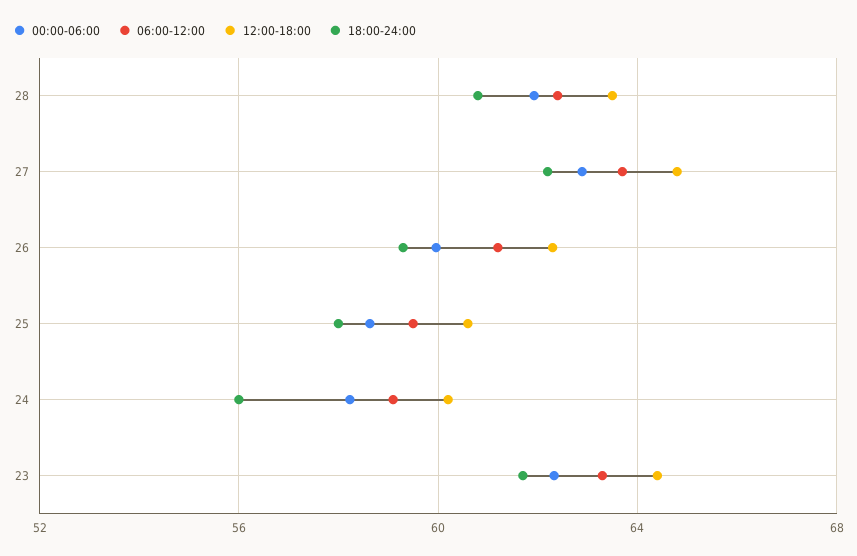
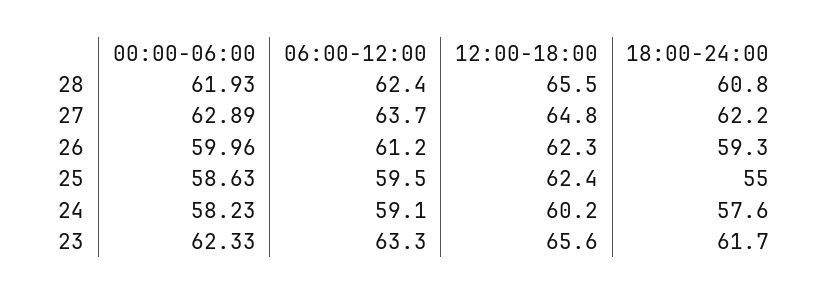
12:00-18:00, 28: 63.5 -> 65.5
12:00-18:00, 25: 60.5 -> 62.4
18:00-24:00, 25: 58 -> 55
18:00-24:00, 24: 56 -> 57.6
12:00-18:00, 23: 64.5 -> 65.6

